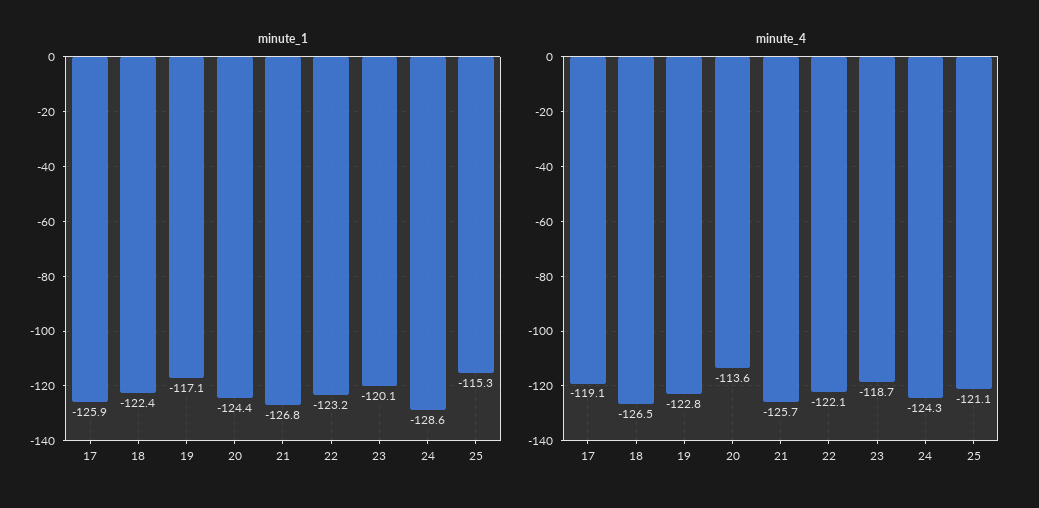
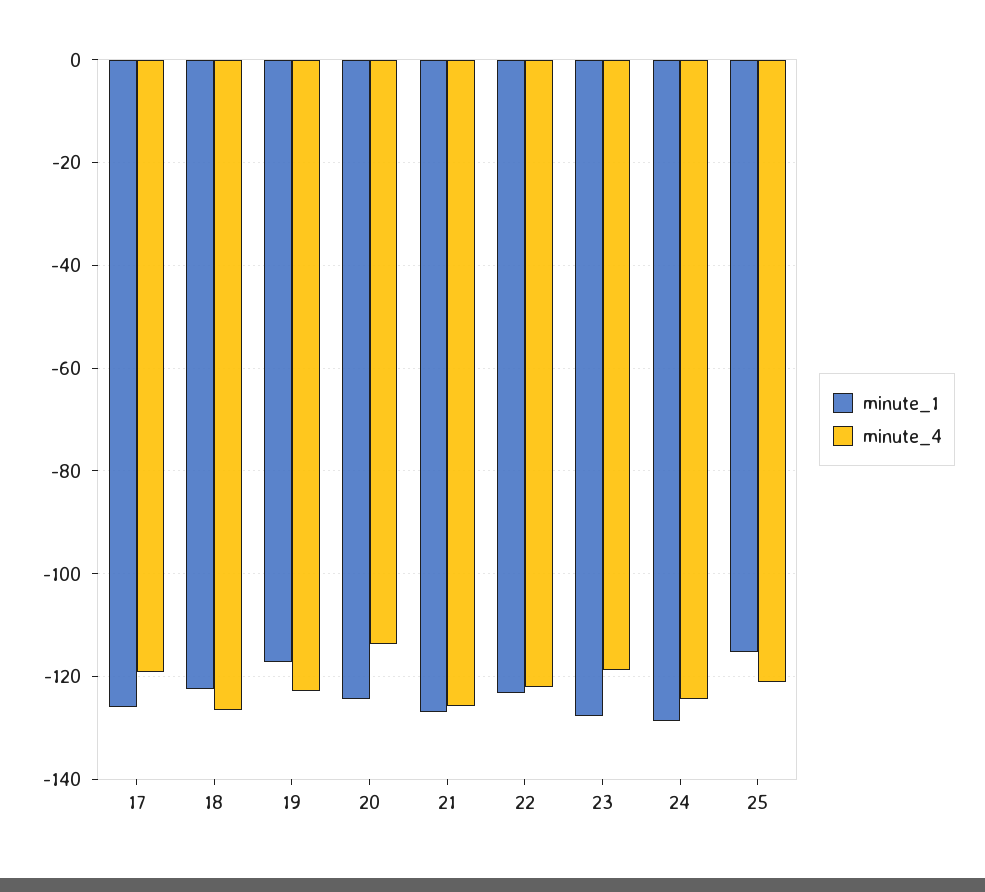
minute_1, 23: -120.1 -> -128

